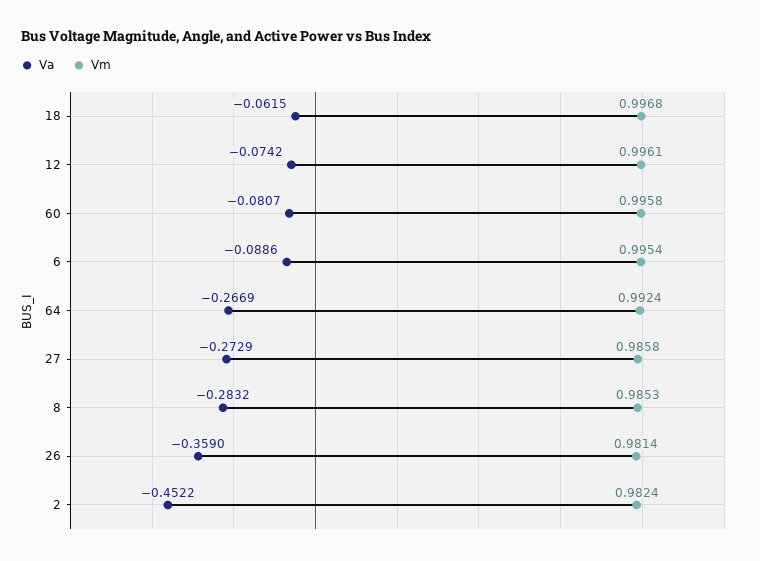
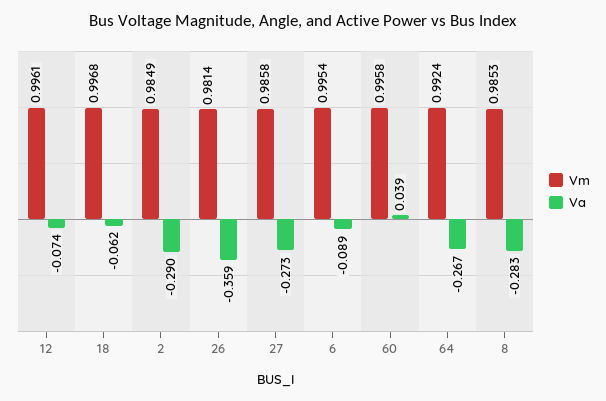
Va, 60: -0.0807 -> 0.039
Va, 2: -0.4522 -> -0.29
Vm, 2: 0.9824 -> 0.9849

